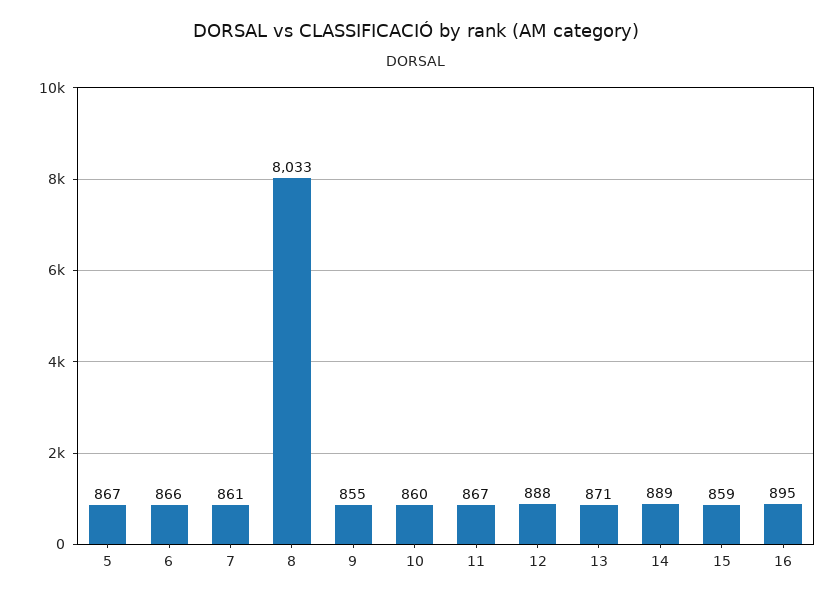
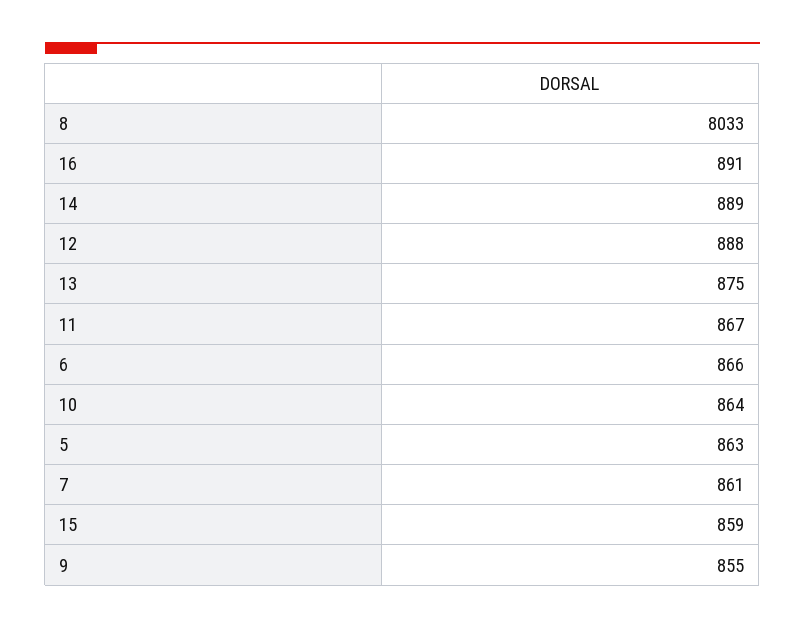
5: 867 -> 863
10: 860 -> 864
13: 871 -> 875
16: 895 -> 891

